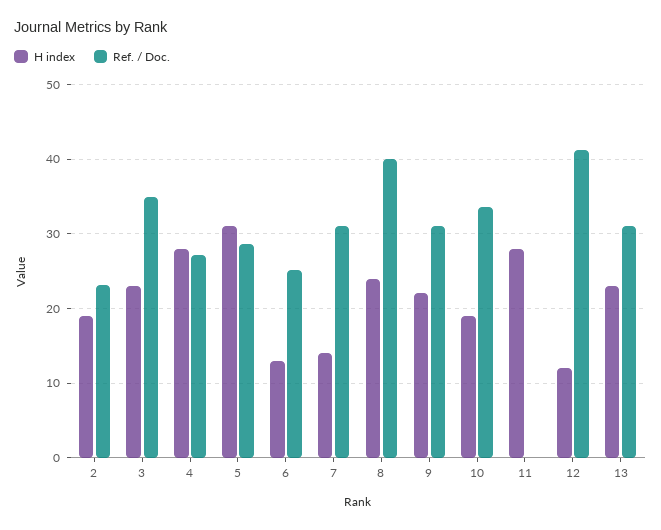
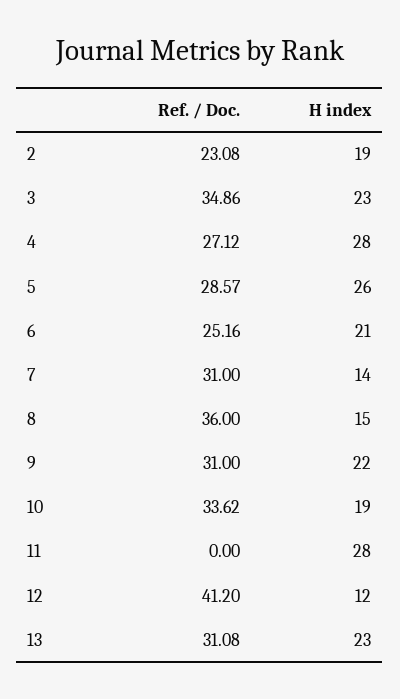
H index, 5: 31 -> 26
H index, 6: 13 -> 21
H index, 8: 24 -> 15
Ref. / Doc., 8: 40 -> 36

